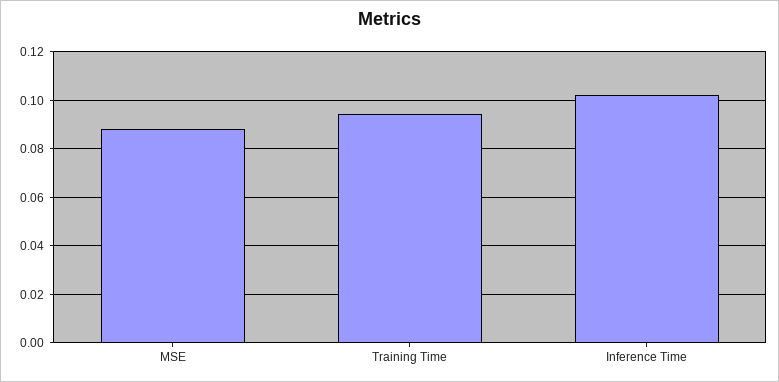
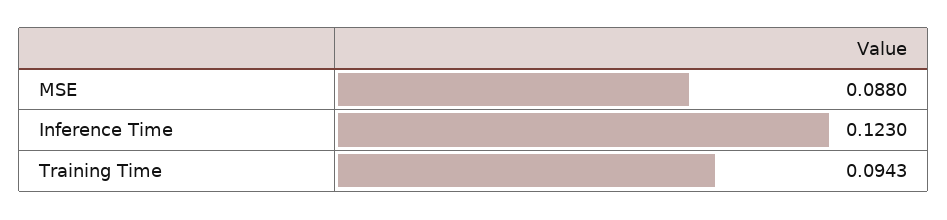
Inference Time: 0.1025 -> 0.123

